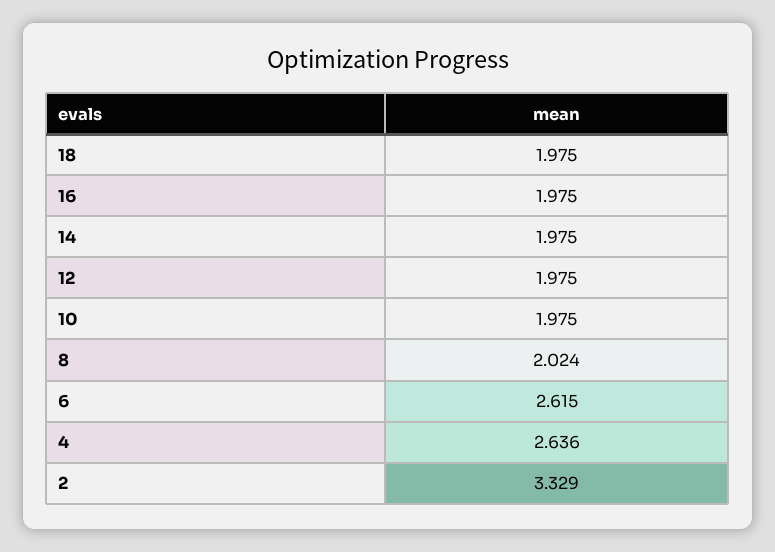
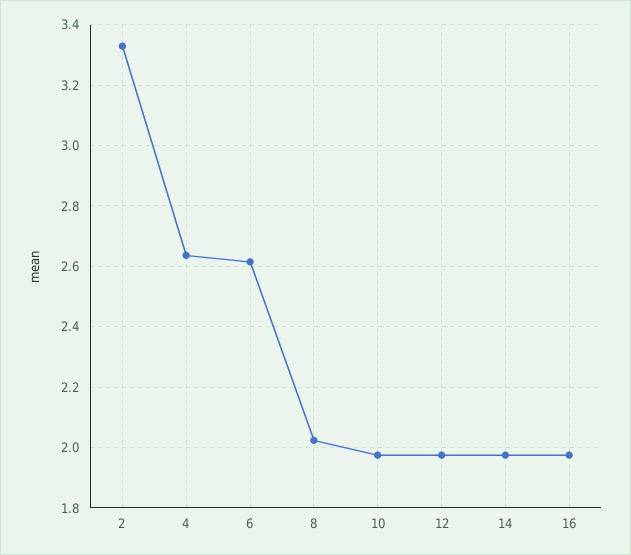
18: 1.975 -> none

